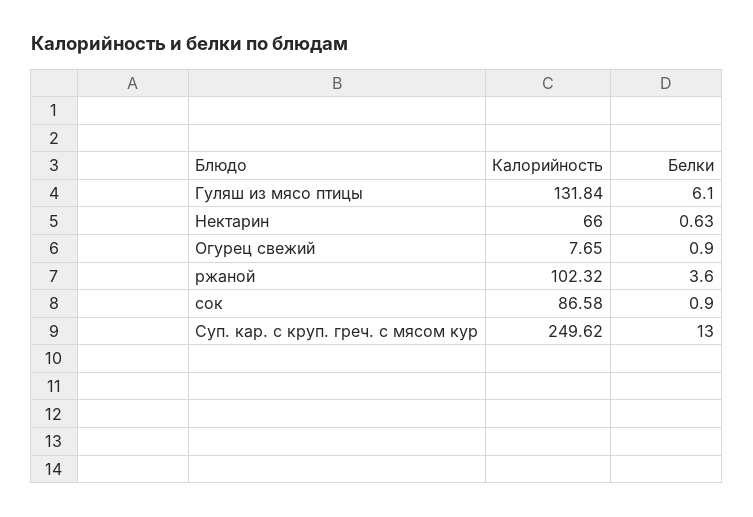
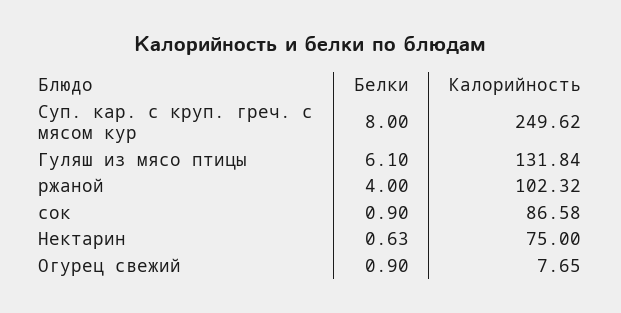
Калорийность, Нектарин: 66 -> 75
Белки, ржаной: 3.6 -> 4
Белки, Суп. кар. с круп. греч. с мясом кур: 13 -> 8

